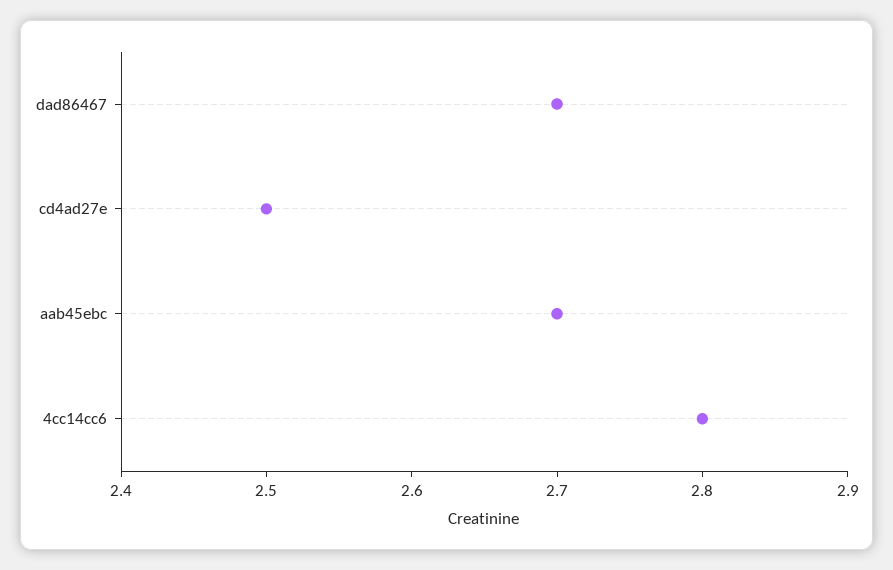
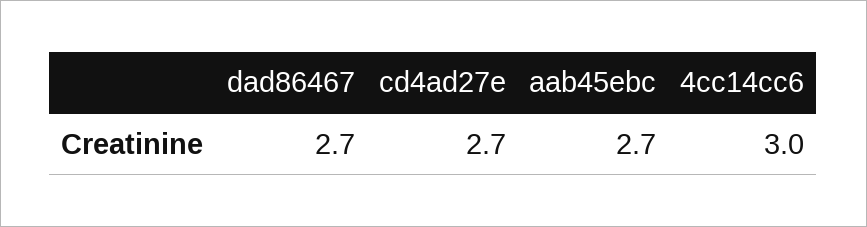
cd4ad27e: 2.5 -> 2.7
4cc14cc6: 2.8 -> 3

